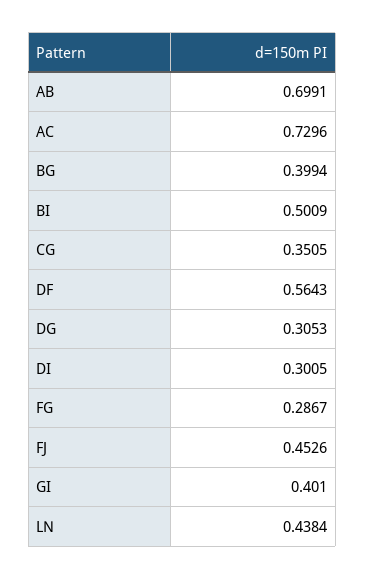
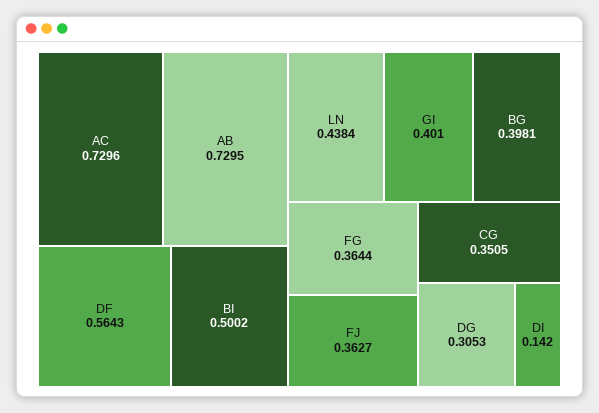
AB: 0.6991 -> 0.7295
BG: 0.3994 -> 0.3981
BI: 0.5009 -> 0.5002
DI: 0.3005 -> 0.142
FG: 0.2867 -> 0.3644
FJ: 0.4526 -> 0.3627

